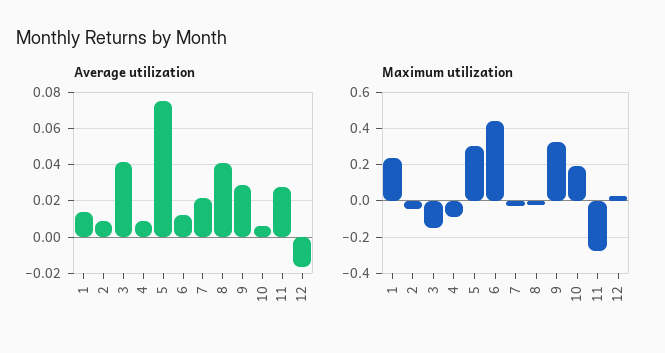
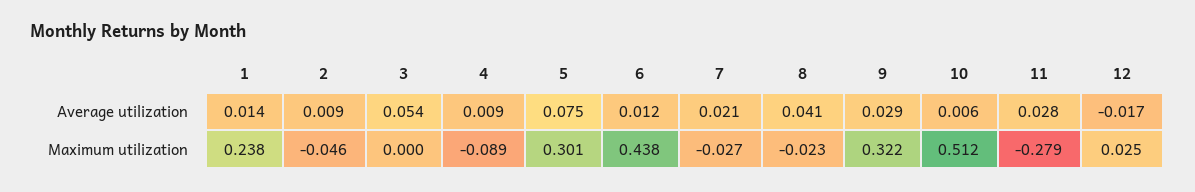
Average utilization, 3: 0.04 -> 0.054
Maximum utilization, 3: -0.15 -> 0
Maximum utilization, 10: 0.2 -> 0.512

